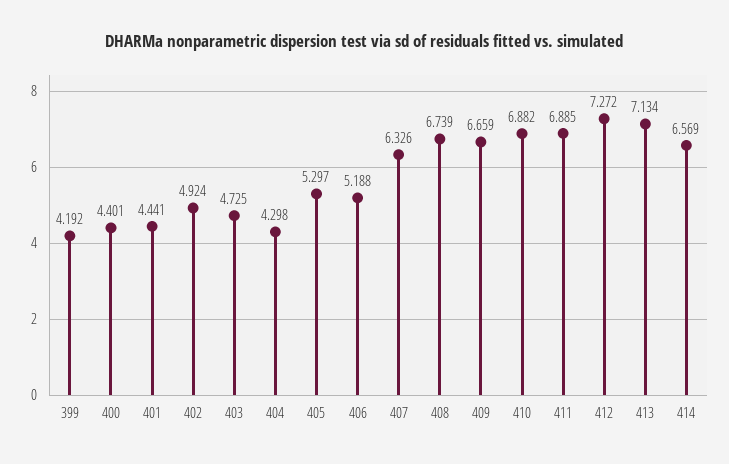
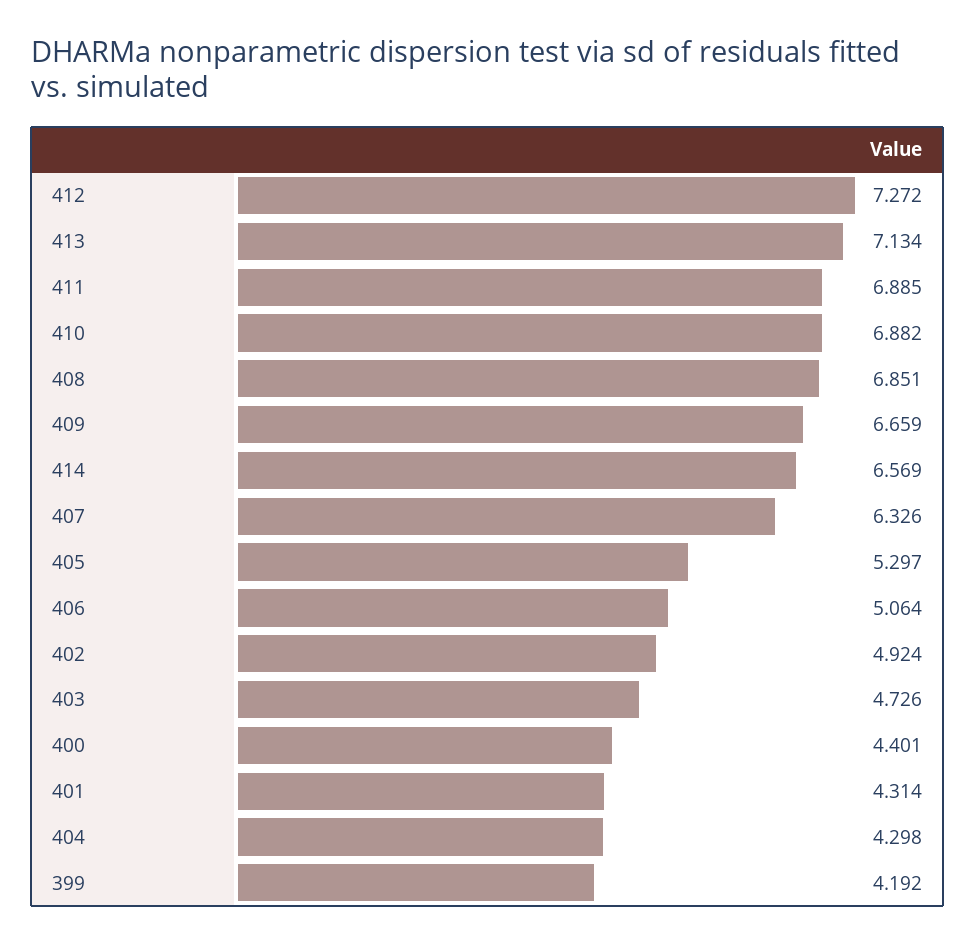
401: 4.441 -> 4.314
403: 4.725 -> 4.726
406: 5.188 -> 5.064
408: 6.739 -> 6.851

